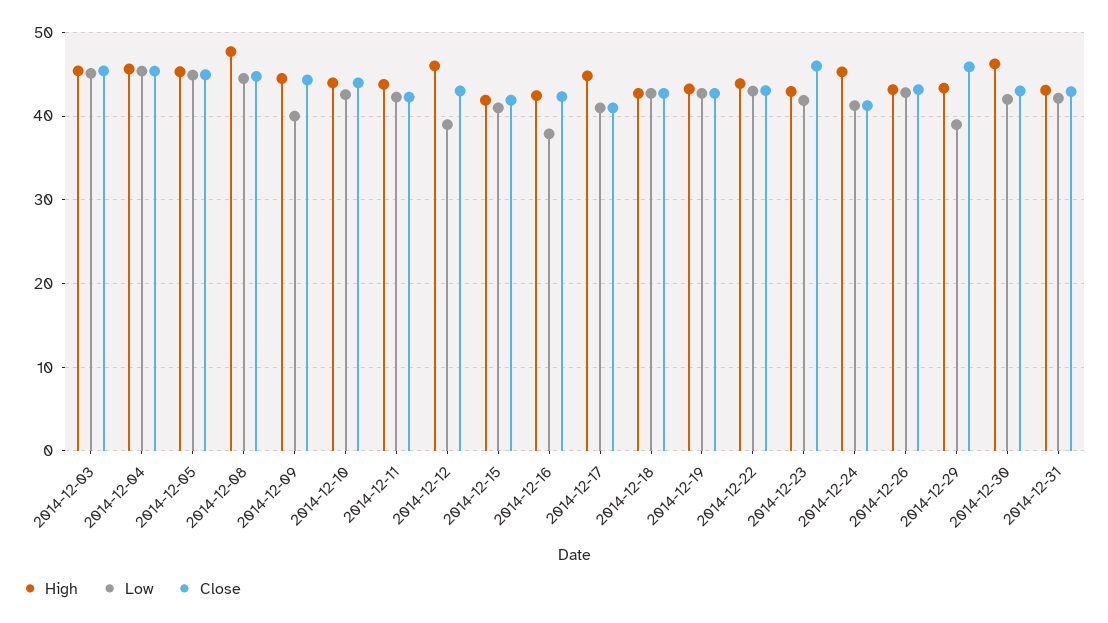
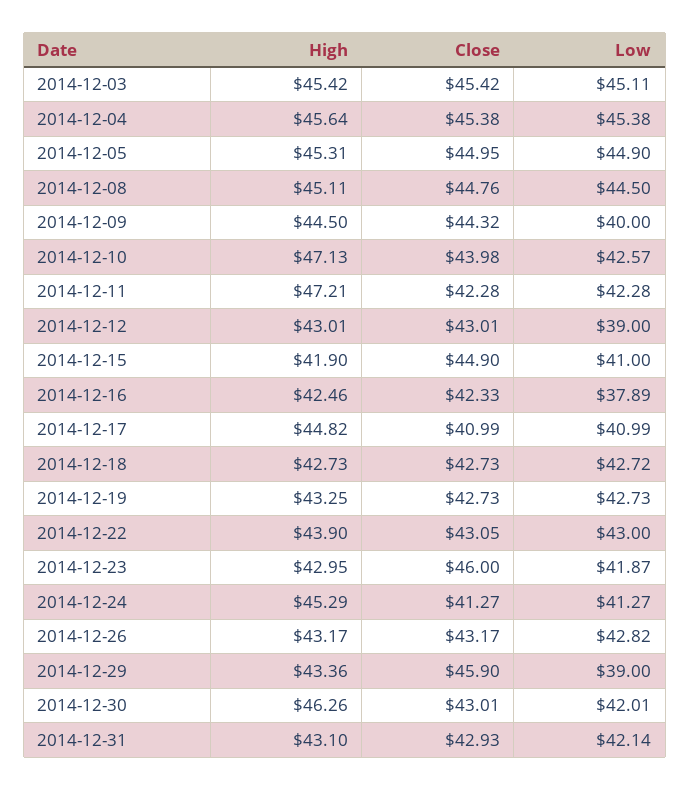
High, 2014-12-08: 48 -> 45.11
High, 2014-12-10: 44 -> 47.13
High, 2014-12-11: 44 -> 47.21
High, 2014-12-12: 46 -> 43.01
Close, 2014-12-15: 42 -> 44.9

